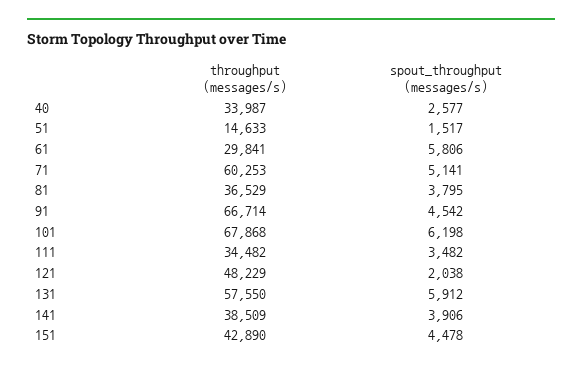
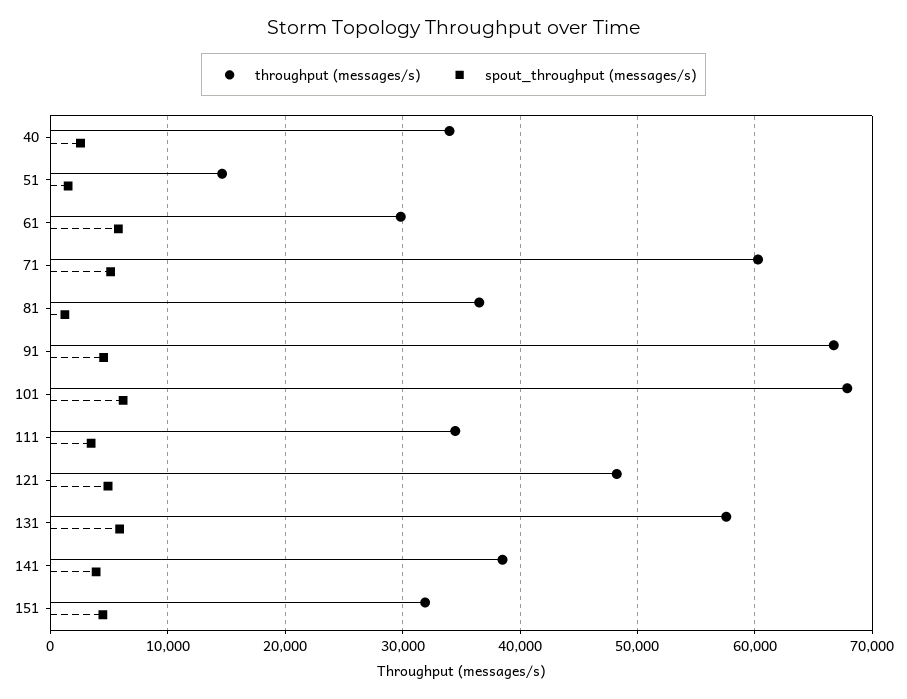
spout_throughput (messages/s), 81: 3795 -> 1000
spout_throughput (messages/s), 121: 2038 -> 5000
throughput (messages/s), 151: 42890 -> 32000

